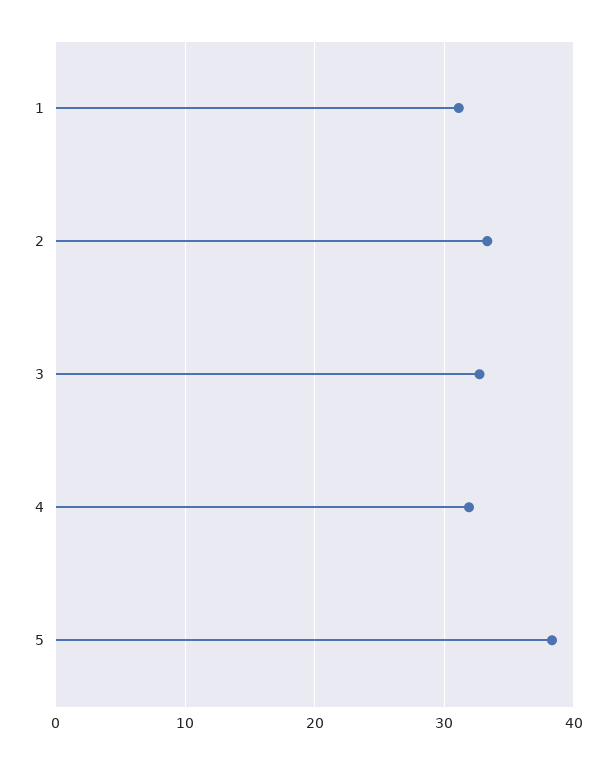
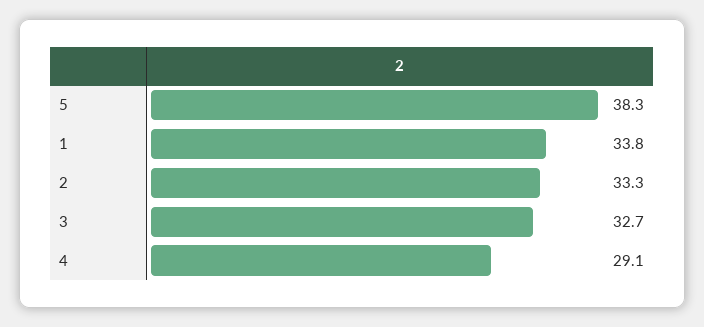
1: 31 -> 33.8
4: 32 -> 29.1

